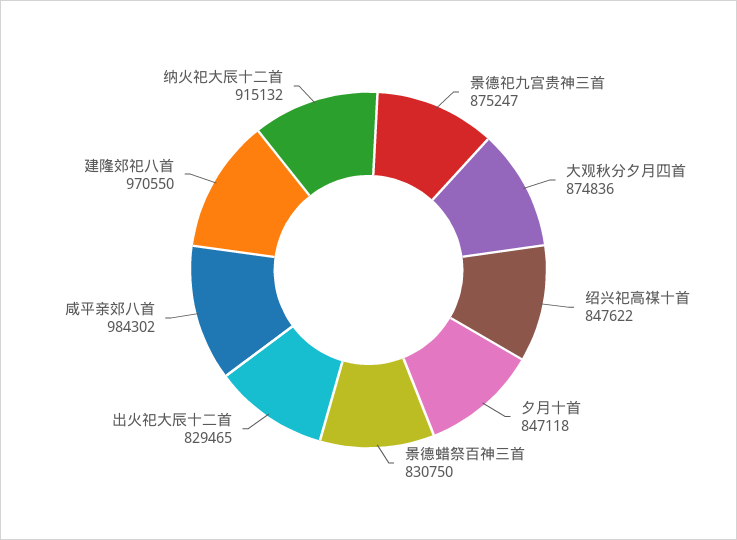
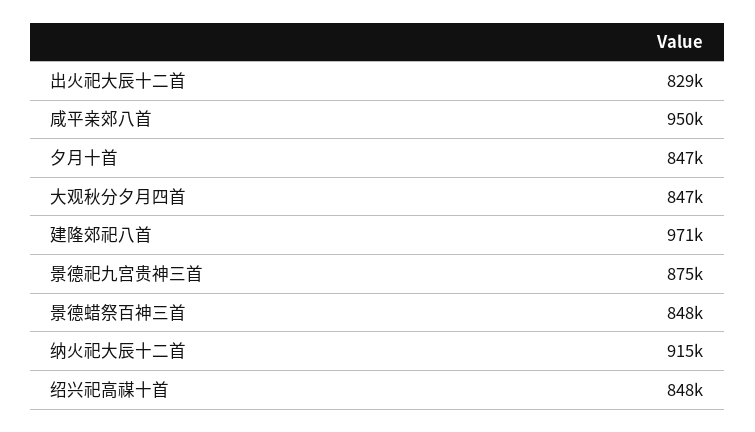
大观秋分夕月四首: 874836 -> 847000
景德蜡祭百神三首: 830750 -> 848000
咸平亲郊八首: 984302 -> 950000

